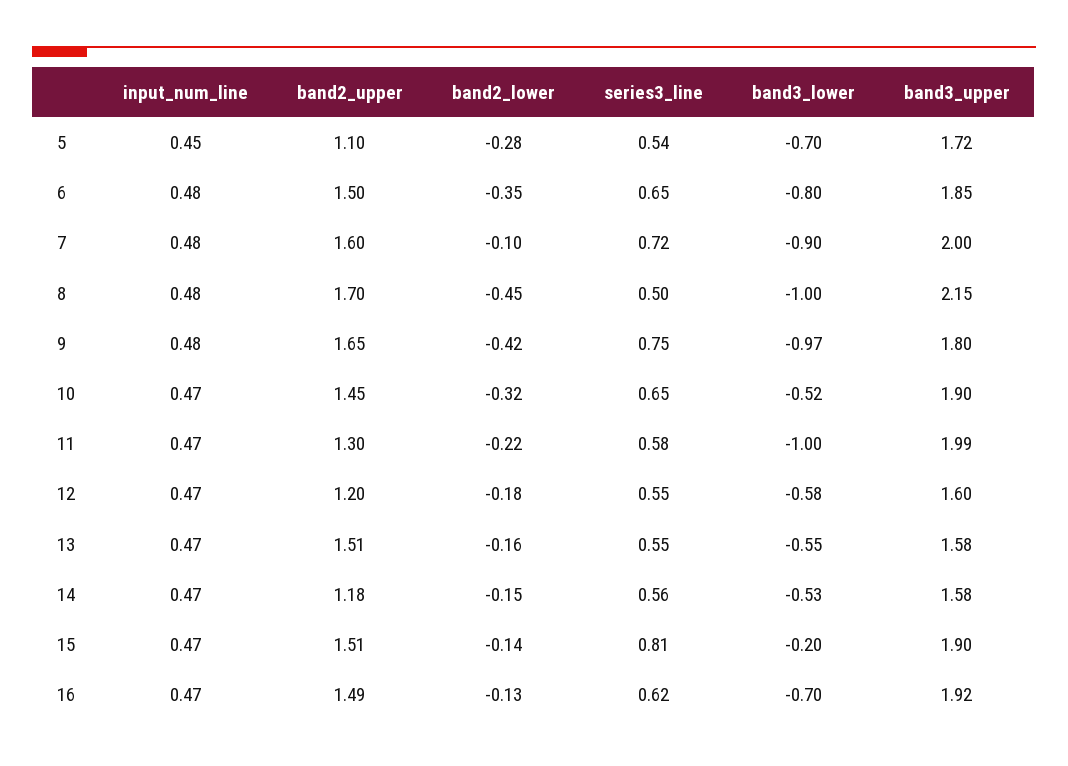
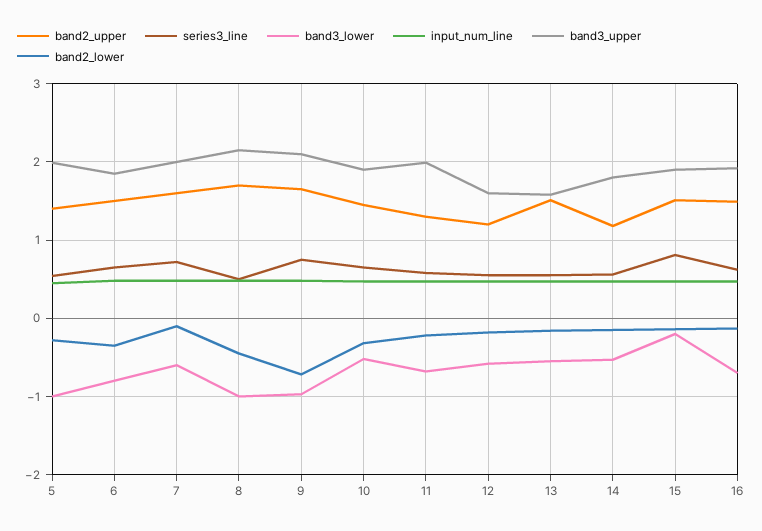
band2_upper, 5: 1.1 -> 1.4
band3_lower, 5: -0.7 -> -1
band3_upper, 5: 1.72 -> 2
band3_lower, 7: -0.9 -> -0.6
band2_lower, 9: -0.42 -> -0.7
band3_upper, 9: 1.8 -> 2.1
band3_lower, 11: -1 -> -0.7
band3_upper, 14: 1.58 -> 1.8

